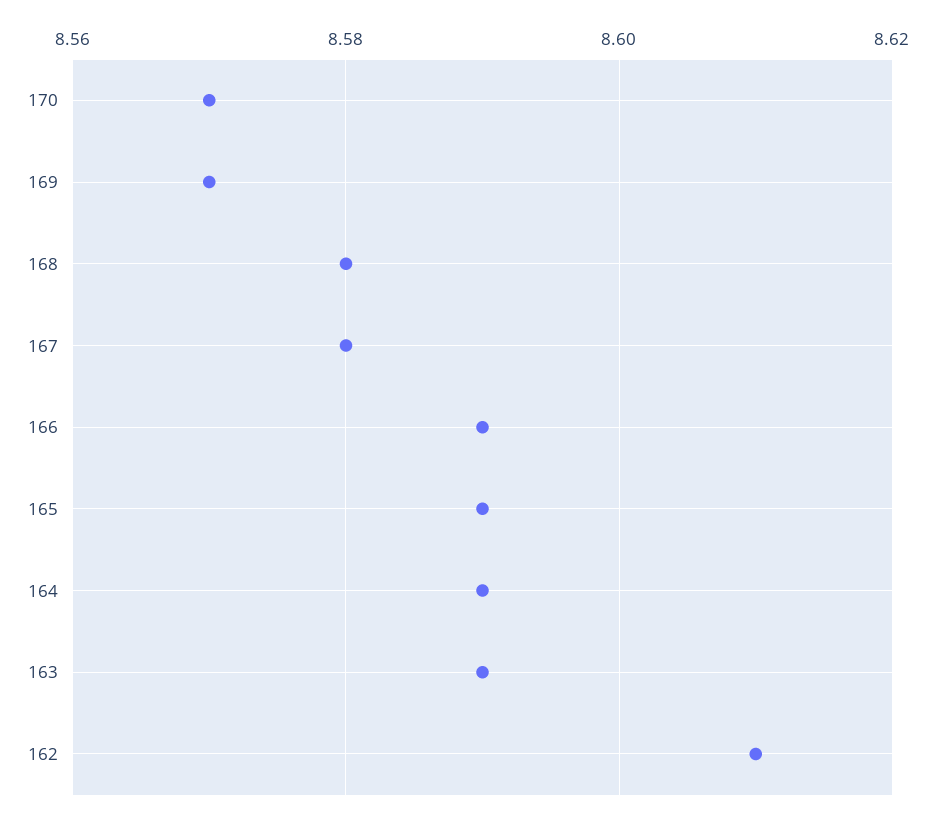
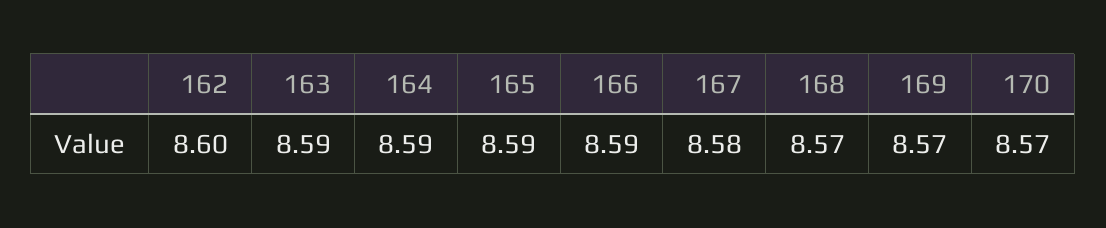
168: 8.58 -> 8.57
162: 8.61 -> 8.6

